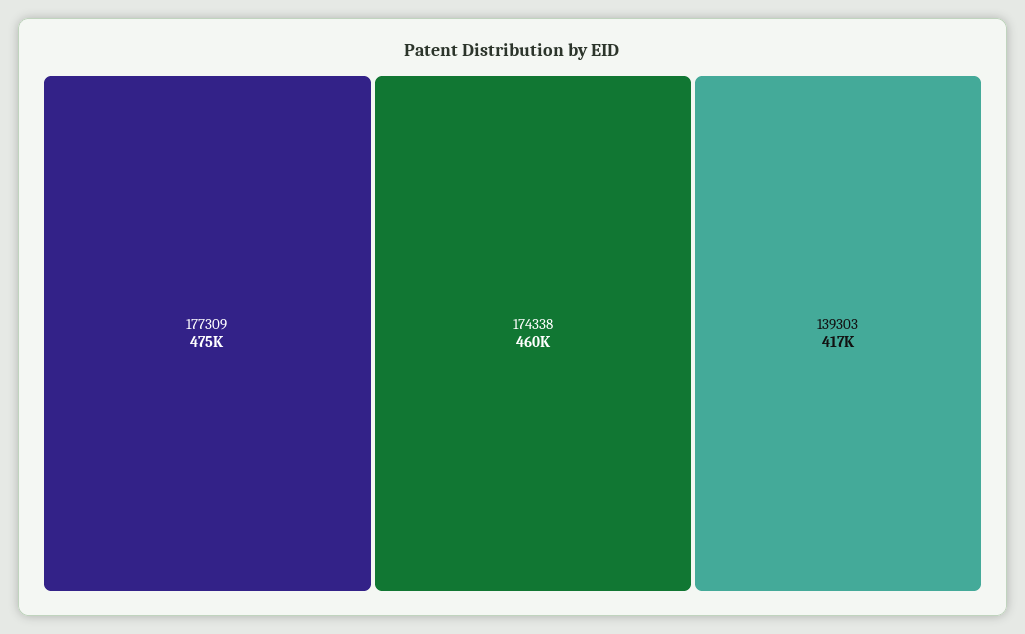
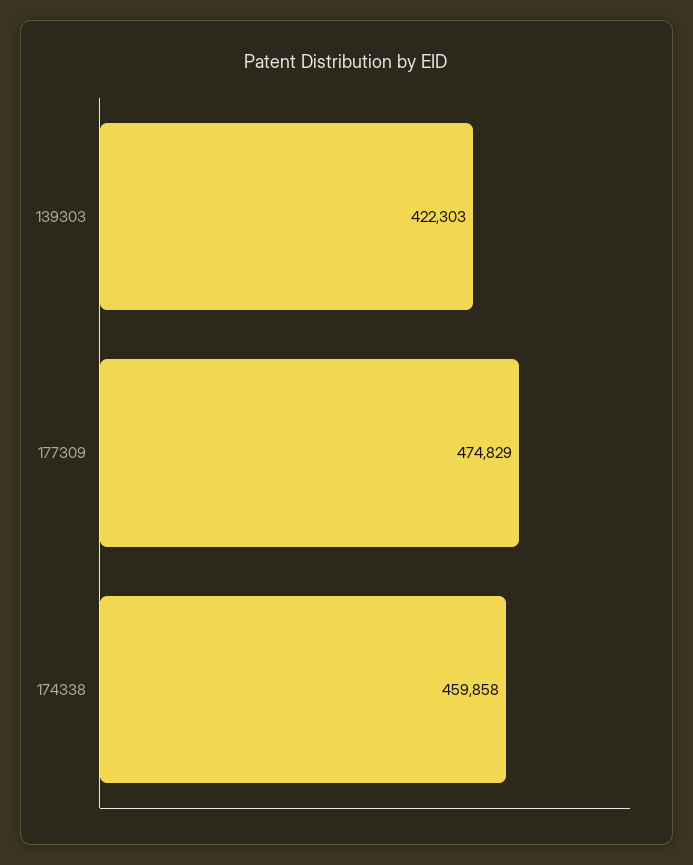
139303: 417000 -> 422303

